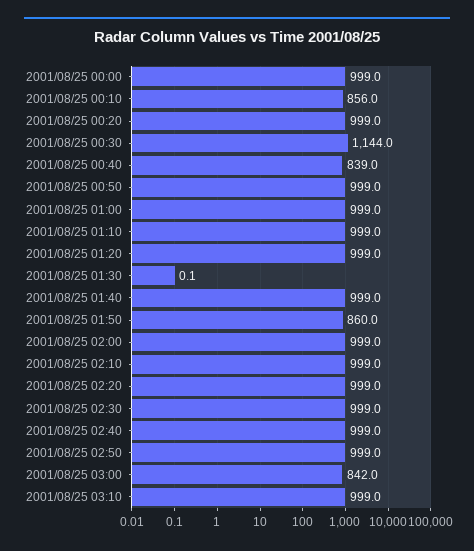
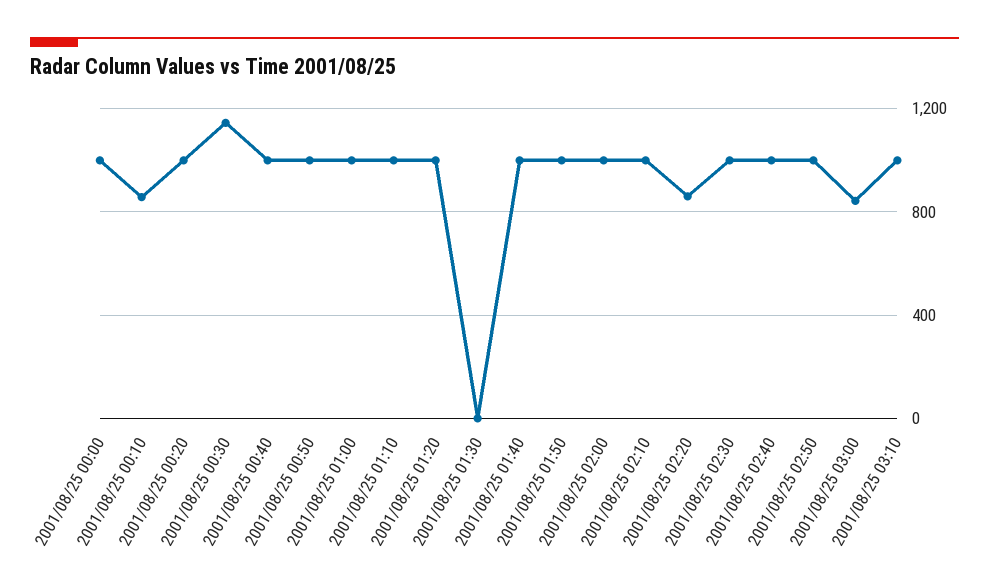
2001/08/25 00:40: 839 -> 1000
2001/08/25 01:50: 860 -> 1000
2001/08/25 02:20: 999 -> 850

